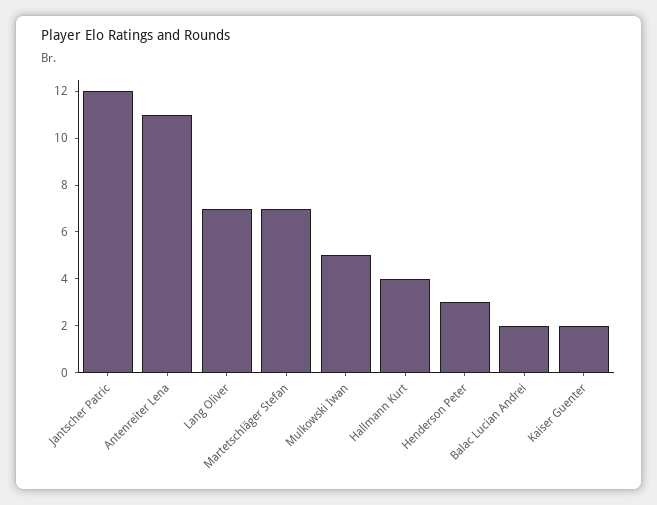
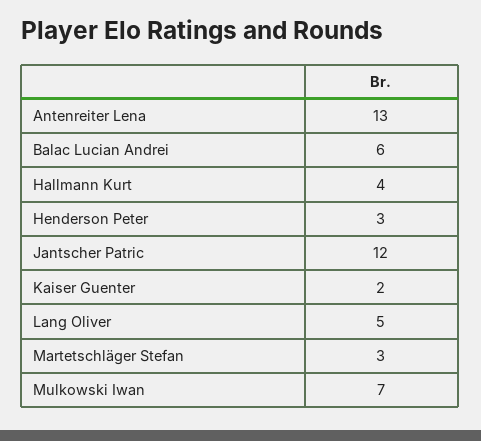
Antenreiter Lena: 11 -> 13
Lang Oliver: 7 -> 5
Martetschläger Stefan: 7 -> 3
Mulkowski Iwan: 5 -> 7
Balac Lucian Andrei: 2 -> 6

